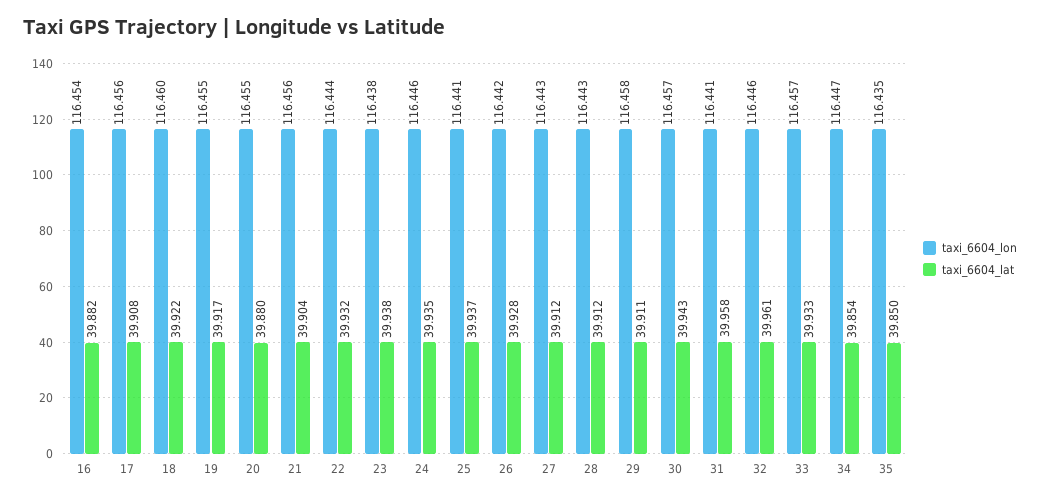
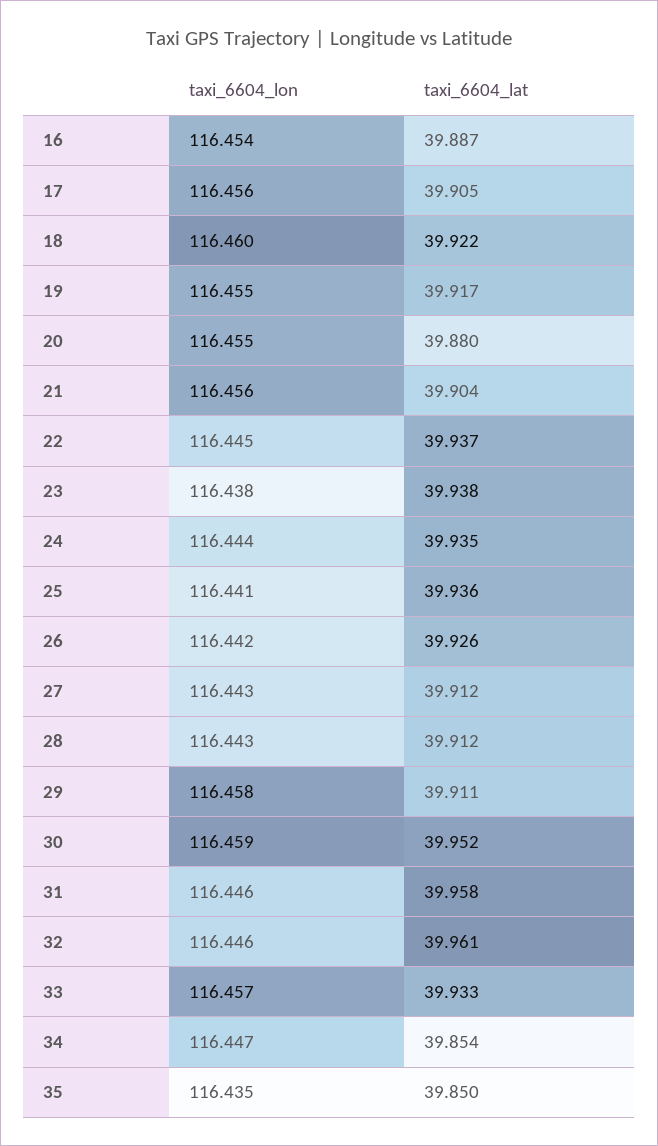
taxi_6604_lat, 16: 39.882 -> 39.887
taxi_6604_lat, 17: 39.908 -> 39.905
taxi_6604_lon, 22: 116.444 -> 116.445
taxi_6604_lat, 22: 39.932 -> 39.937
taxi_6604_lon, 24: 116.446 -> 116.444
taxi_6604_lat, 25: 39.937 -> 39.936
taxi_6604_lat, 26: 39.928 -> 39.926
taxi_6604_lon, 30: 116.457 -> 116.459
taxi_6604_lat, 30: 39.943 -> 39.952
taxi_6604_lon, 31: 116.441 -> 116.446

